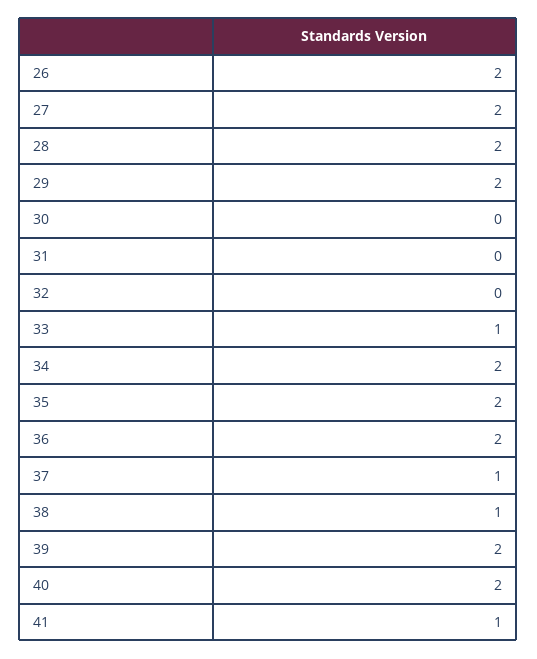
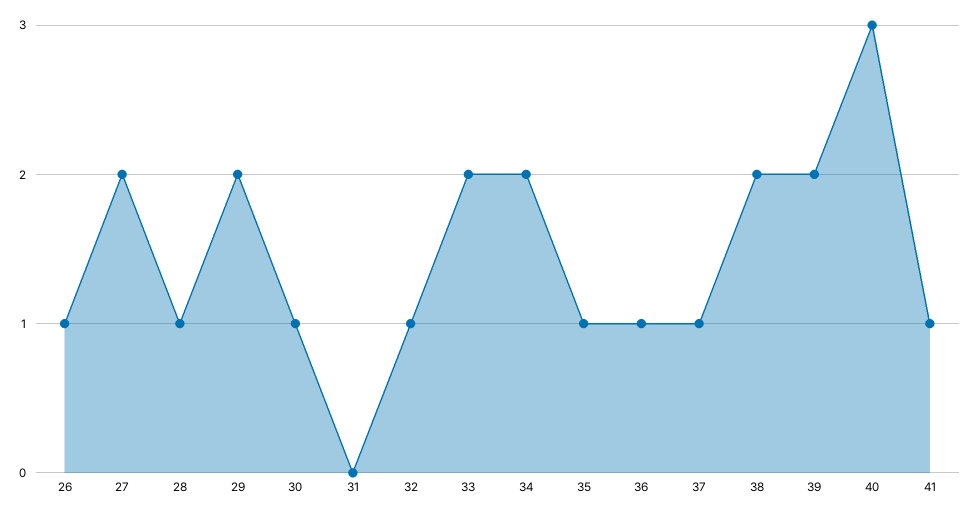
26: 2 -> 1
28: 2 -> 1
30: 0 -> 1
32: 0 -> 1
33: 1 -> 2
35: 2 -> 1
36: 2 -> 1
38: 1 -> 2
40: 2 -> 3

